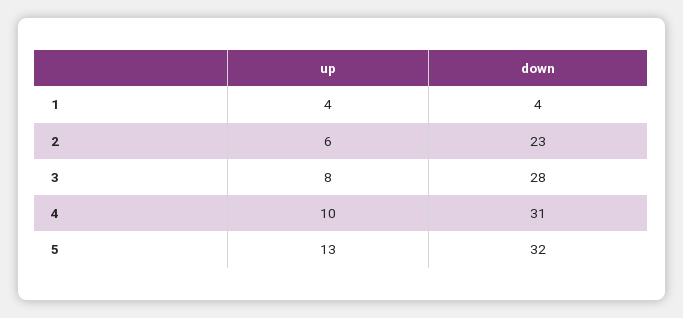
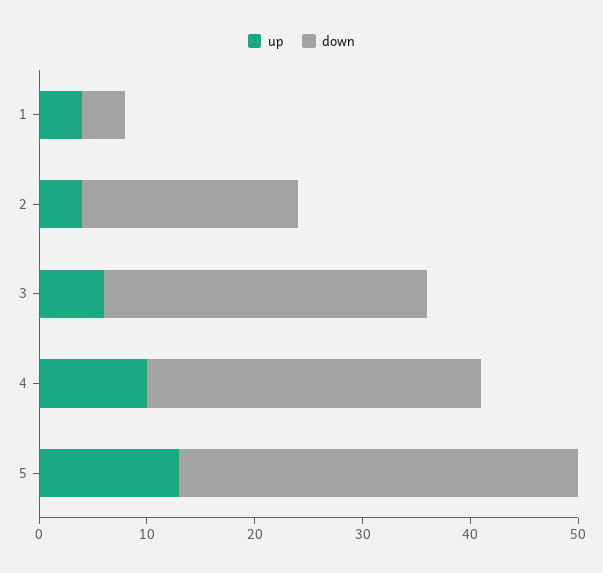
up, 2: 6 -> 4
down, 2: 23 -> 20
up, 3: 8 -> 6
down, 3: 28 -> 30
down, 5: 32 -> 37

